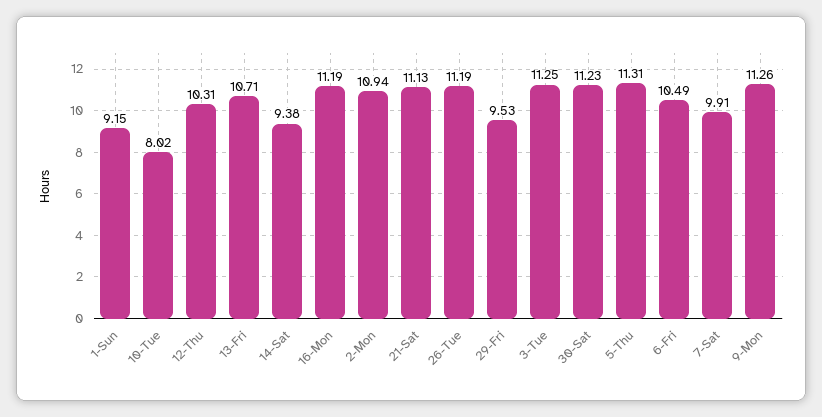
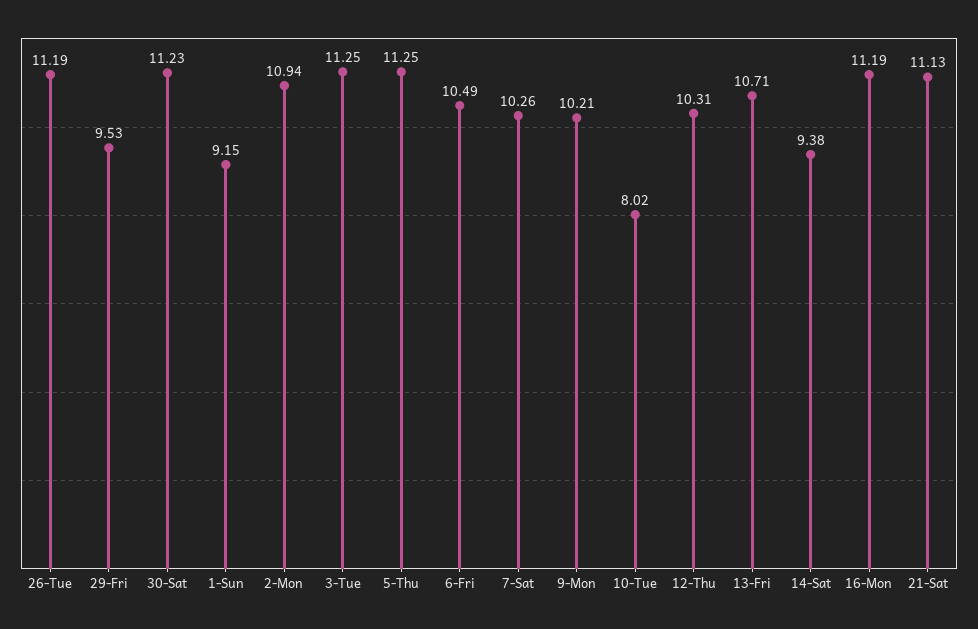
5-Thu: 11.31 -> 11.25
7-Sat: 9.91 -> 10.26
9-Mon: 11.26 -> 10.21

